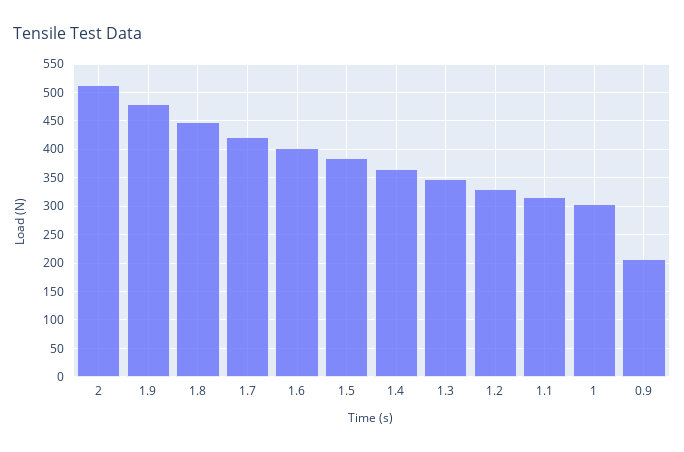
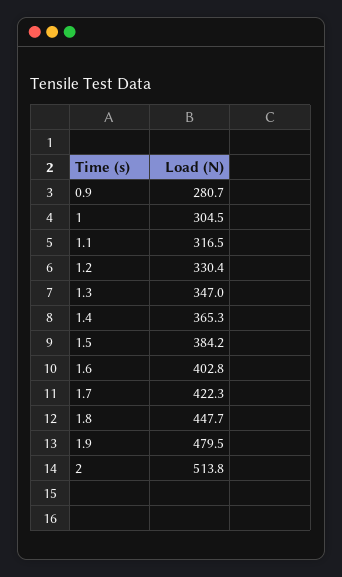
0.9: 200 -> 280.7

